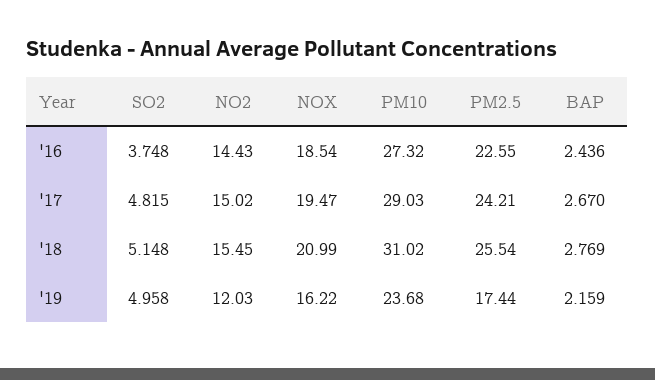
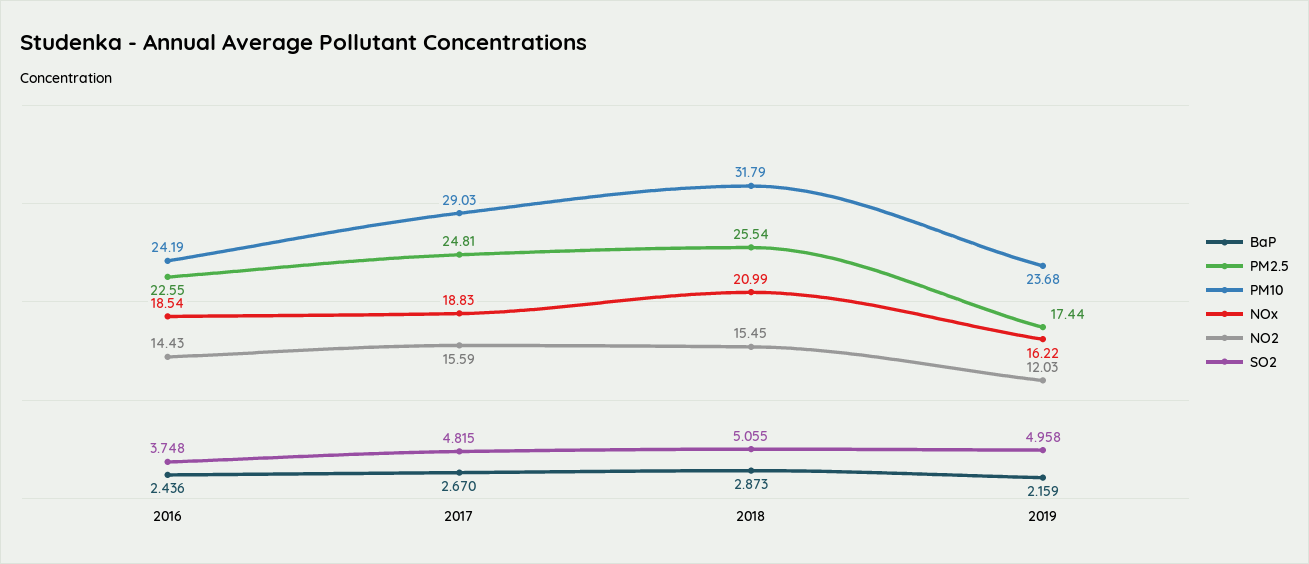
PM10, '16: 27.32 -> 24.19
NO2, '17: 15.02 -> 15.59
NOX, '17: 19.47 -> 18.83
PM2.5, '17: 24.21 -> 24.81
SO2, '18: 5.148 -> 5.055
PM10, '18: 31.02 -> 31.79
BAP, '18: 2.769 -> 2.873

